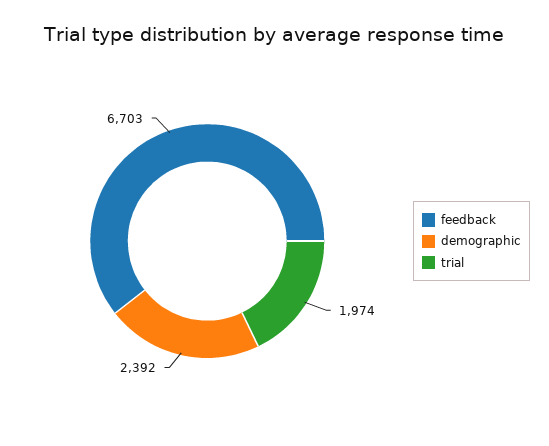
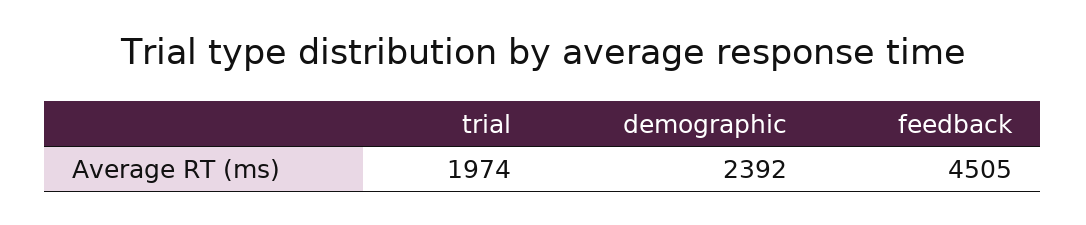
feedback: 6703 -> 4505

